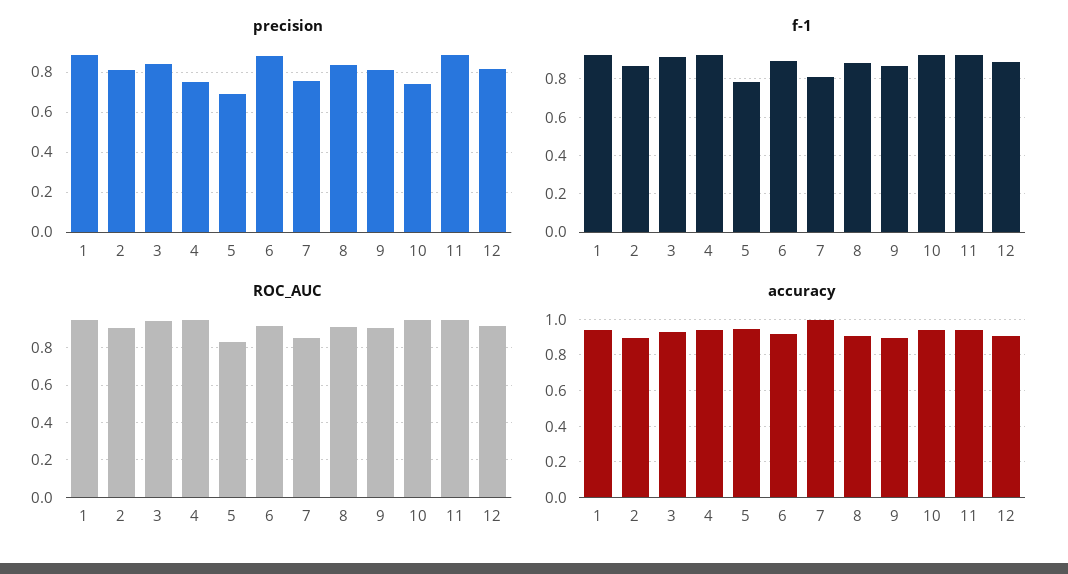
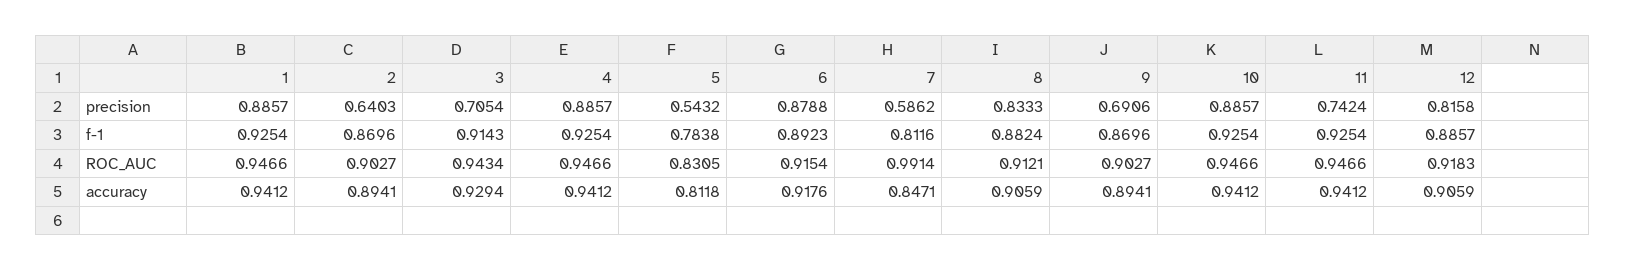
precision, 2: 0.8 -> 0.6403
precision, 3: 0.85 -> 0.7054
precision, 4: 0.75 -> 0.8857
precision, 5: 0.7 -> 0.5432
precision, 7: 0.75 -> 0.5862
precision, 9: 0.8 -> 0.6906
precision, 10: 0.75 -> 0.8857
precision, 11: 0.9 -> 0.7424
ROC_AUC, 7: 0.85 -> 0.9914
accuracy, 5: 0.95 -> 0.8118
accuracy, 7: 1 -> 0.8471

